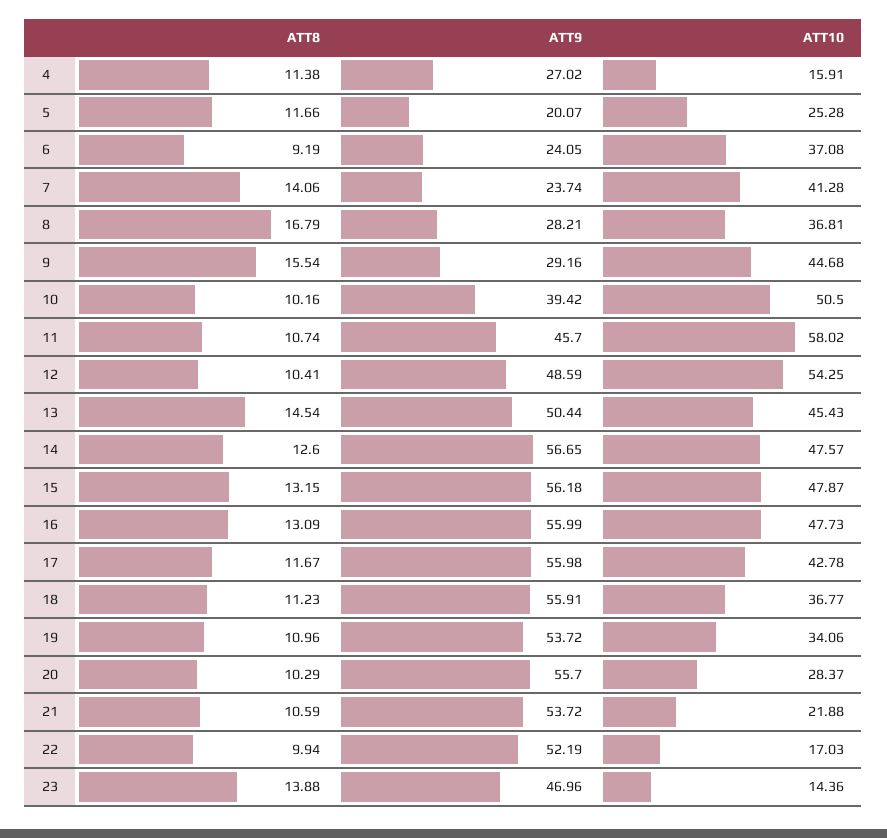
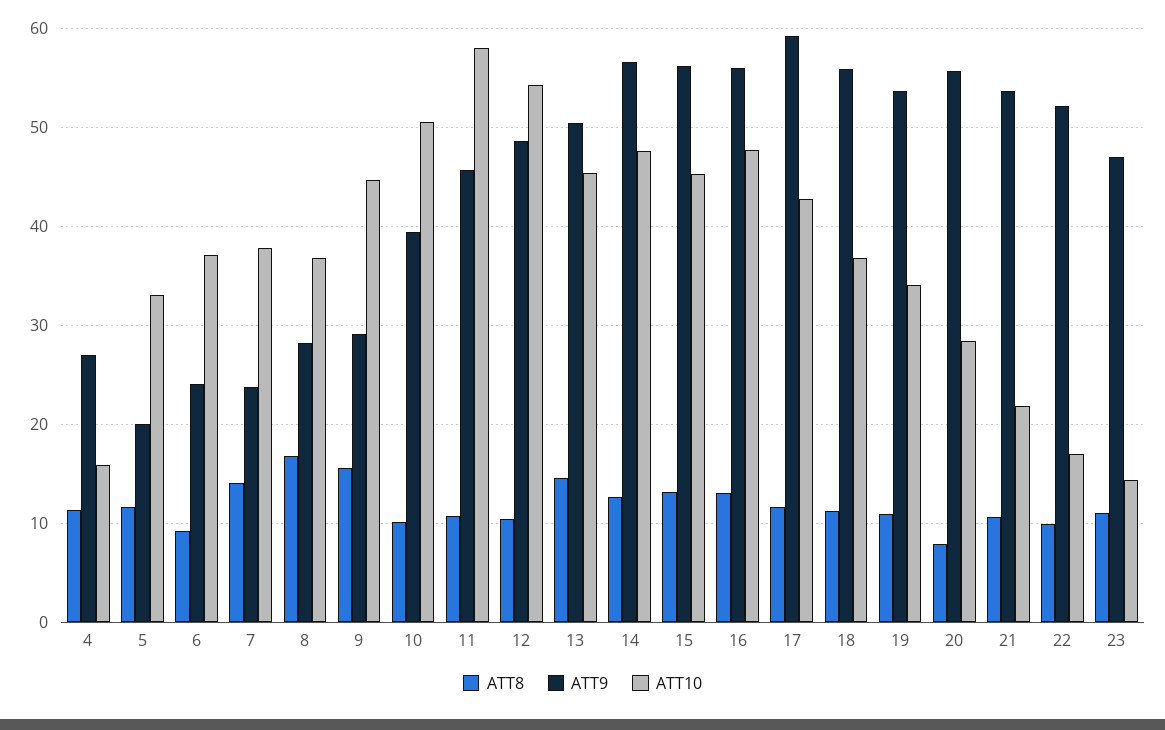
ATT10, 5: 25.28 -> 33
ATT10, 7: 41.28 -> 38
ATT10, 15: 47.87 -> 45
ATT9, 17: 55.98 -> 59
ATT8, 20: 10.29 -> 8
ATT8, 23: 13.88 -> 11

